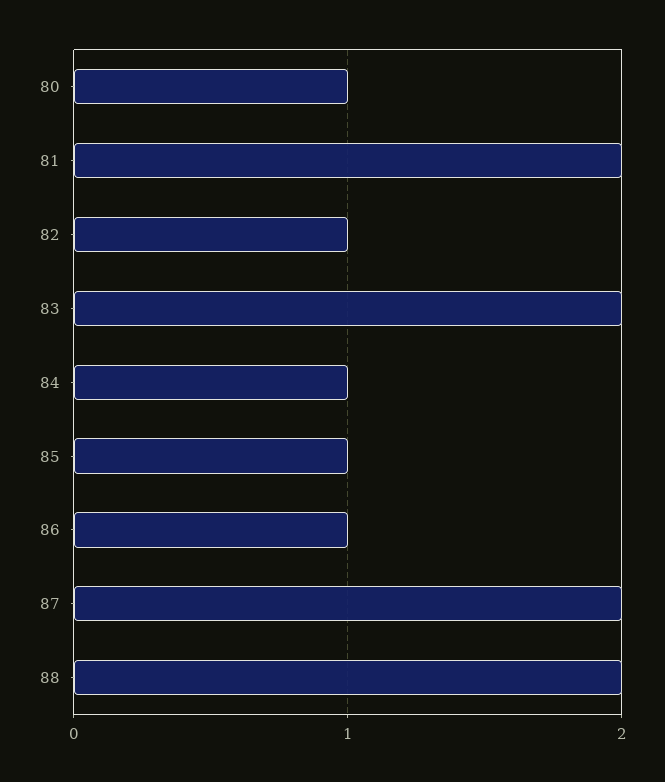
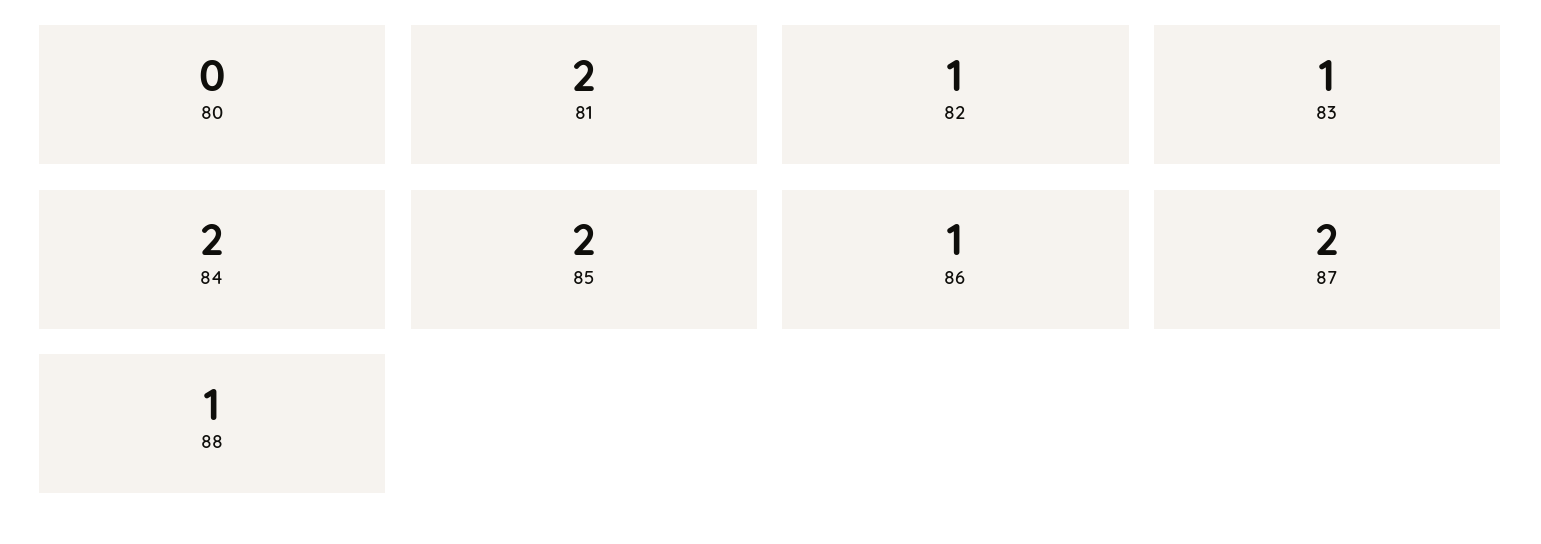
80: 1 -> 0
83: 2 -> 1
84: 1 -> 2
85: 1 -> 2
88: 2 -> 1

